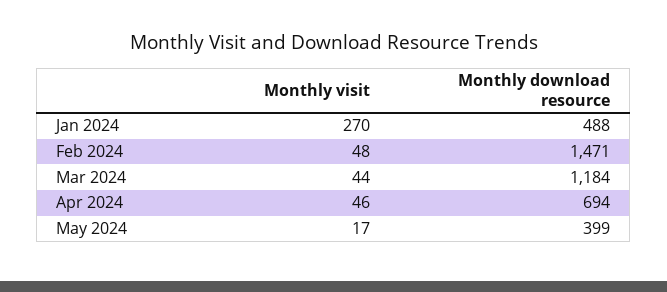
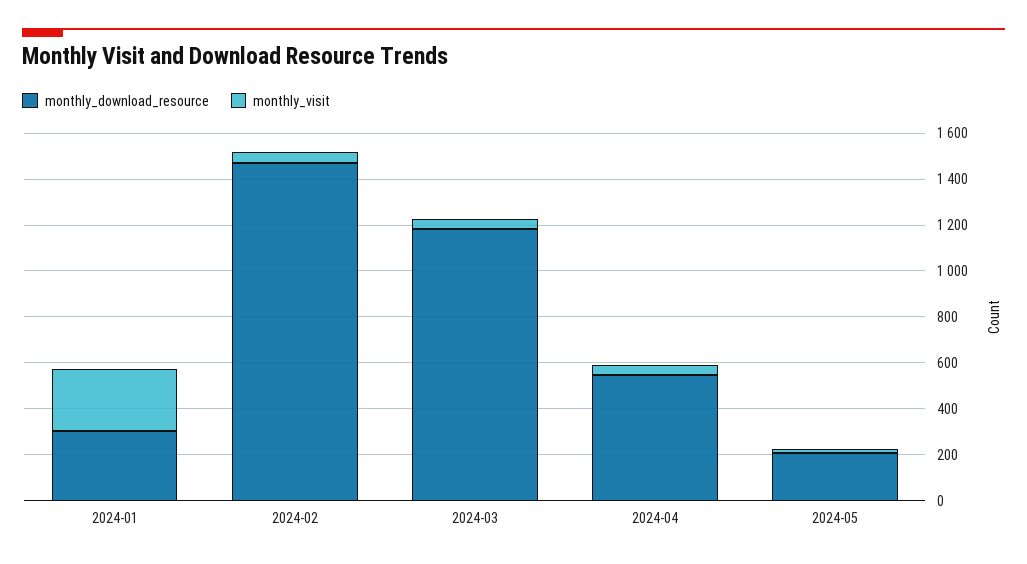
Monthly download resource, Jan 2024: 488 -> 300
Monthly download resource, Apr 2024: 694 -> 550
Monthly download resource, May 2024: 399 -> 200

